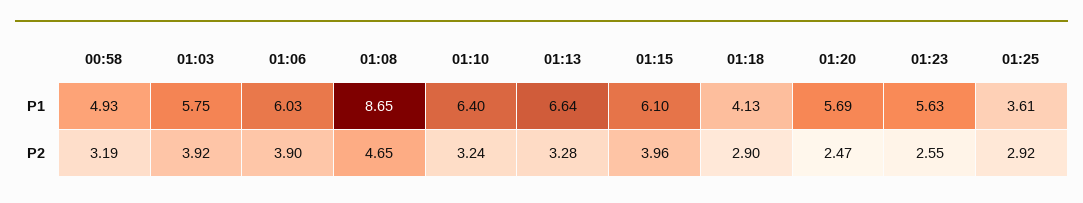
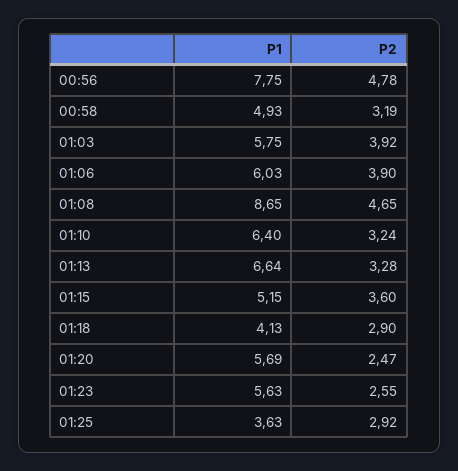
01:15, P1: 6.1 -> 5.15
01:25, P1: 3.61 -> 3.63
01:15, P2: 3.96 -> 3.6
00:56, P1: none -> 7.75
00:56, P2: none -> 4.78

